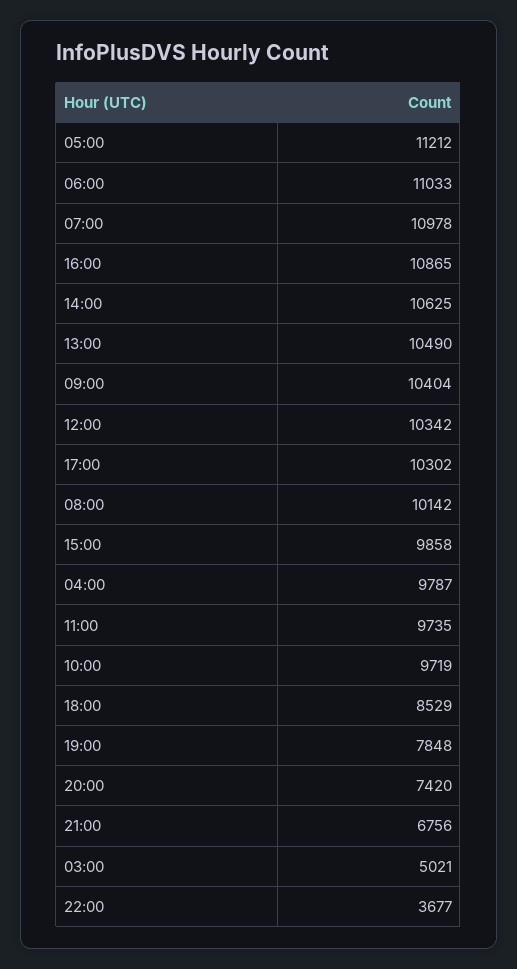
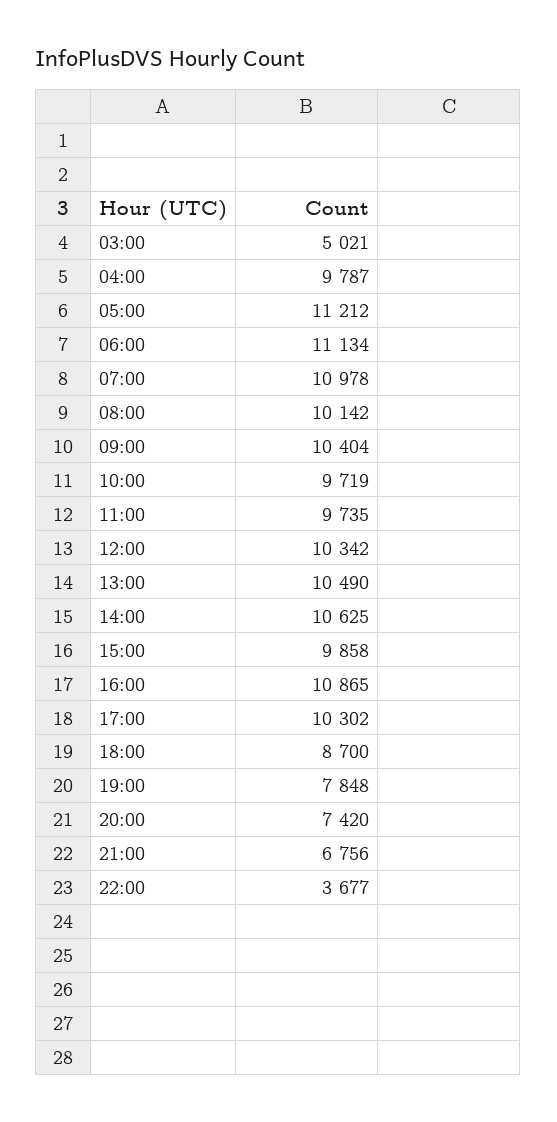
06:00: 11033 -> 11134
18:00: 8529 -> 8700

